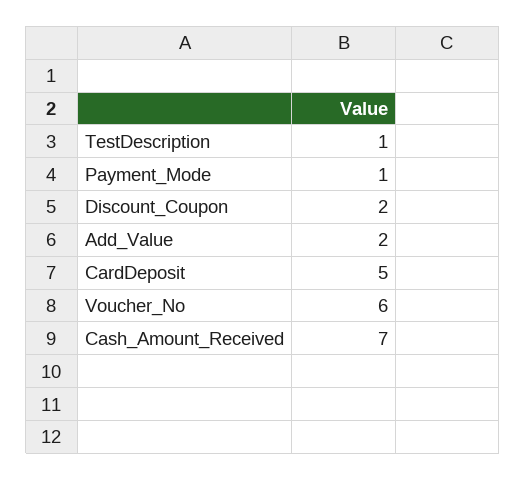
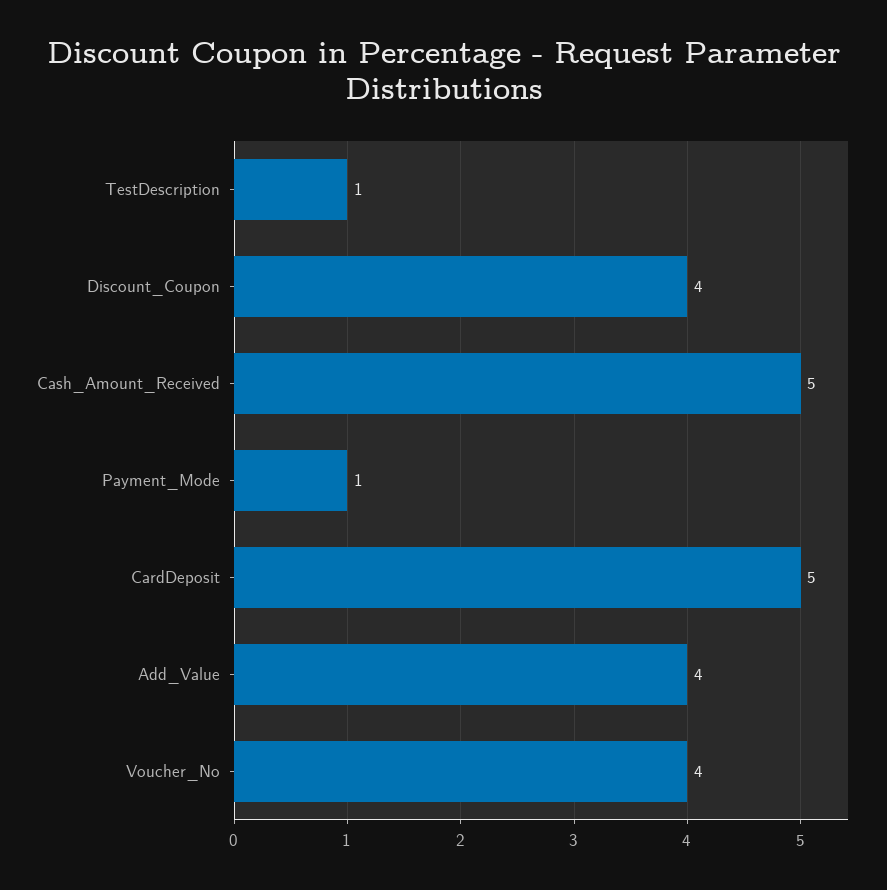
Discount_Coupon: 2 -> 4
Add_Value: 2 -> 4
Voucher_No: 6 -> 4
Cash_Amount_Received: 7 -> 5

